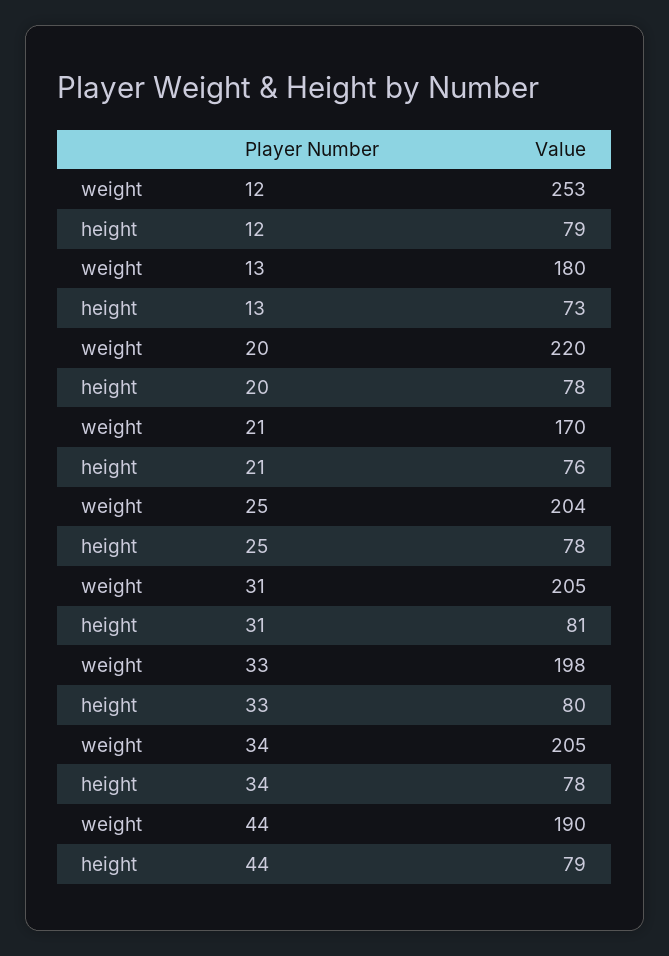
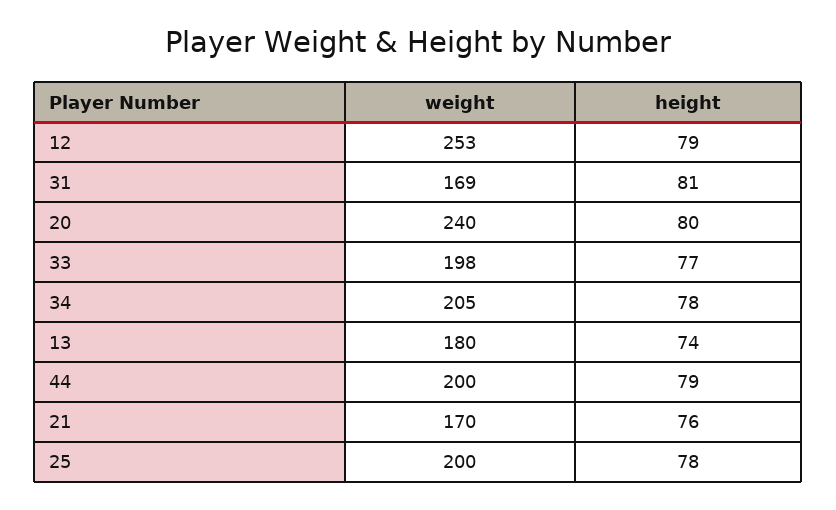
height, 13: 73 -> 74
weight, 20: 220 -> 240
height, 20: 78 -> 80
weight, 25: 204 -> 200
weight, 31: 205 -> 169
height, 33: 80 -> 77
weight, 44: 190 -> 200

